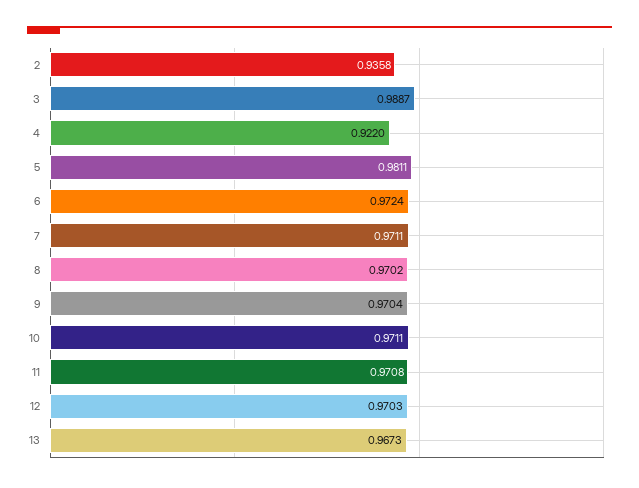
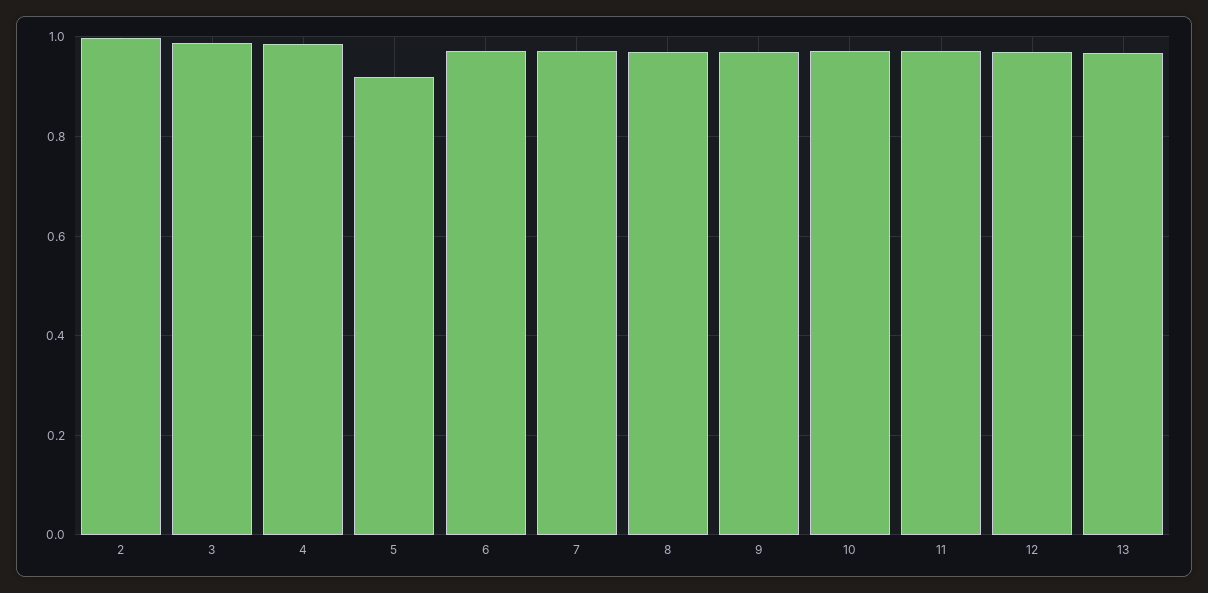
2: 0.9358 -> 1
4: 0.922 -> 0.98
5: 0.9811 -> 0.92

